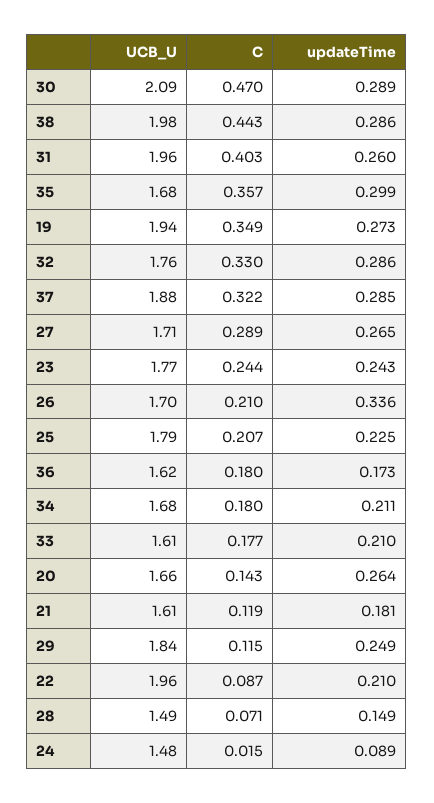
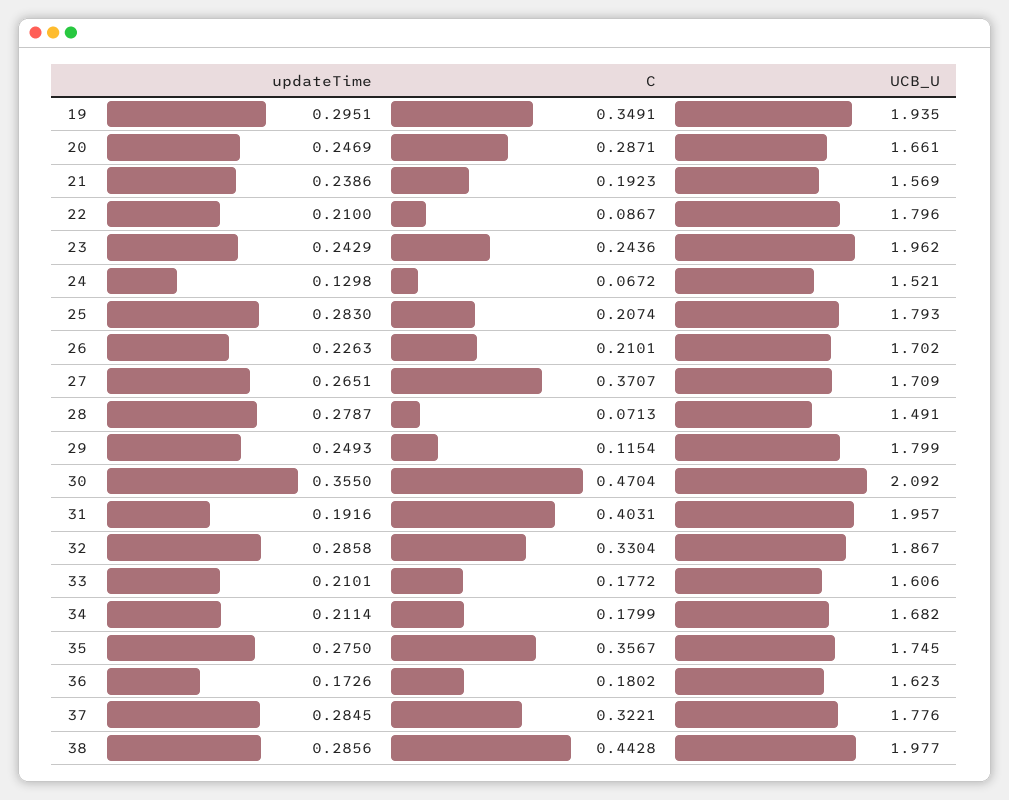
updateTime, 30: 0.289 -> 0.355
updateTime, 31: 0.26 -> 0.1916
UCB_U, 35: 1.68 -> 1.745
updateTime, 35: 0.299 -> 0.275
updateTime, 19: 0.273 -> 0.2951
UCB_U, 32: 1.76 -> 1.867
UCB_U, 37: 1.88 -> 1.776
C, 27: 0.289 -> 0.3707
UCB_U, 23: 1.77 -> 1.962
updateTime, 26: 0.336 -> 0.2263
updateTime, 25: 0.225 -> 0.283
C, 20: 0.143 -> 0.2871
updateTime, 20: 0.264 -> 0.2469
UCB_U, 21: 1.61 -> 1.569
C, 21: 0.119 -> 0.1923
updateTime, 21: 0.181 -> 0.2386
UCB_U, 29: 1.84 -> 1.799
UCB_U, 22: 1.96 -> 1.796
updateTime, 28: 0.149 -> 0.2787
UCB_U, 24: 1.48 -> 1.521
C, 24: 0.015 -> 0.0672
updateTime, 24: 0.089 -> 0.1298

